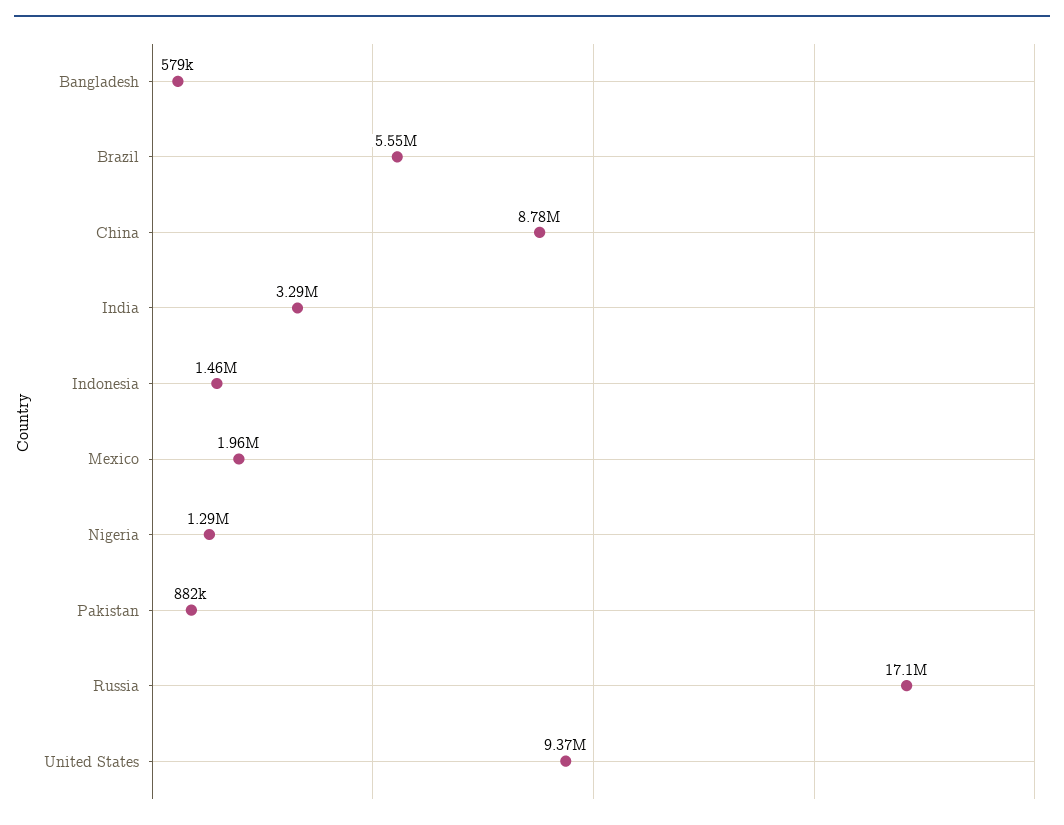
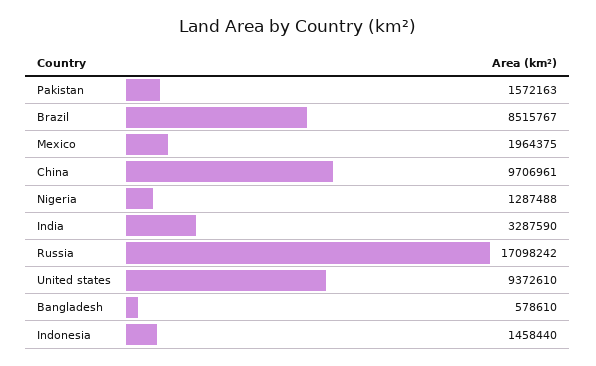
Brazil: 5550000 -> 8515767
China: 8780000 -> 9706961
Pakistan: 882000 -> 1572163

